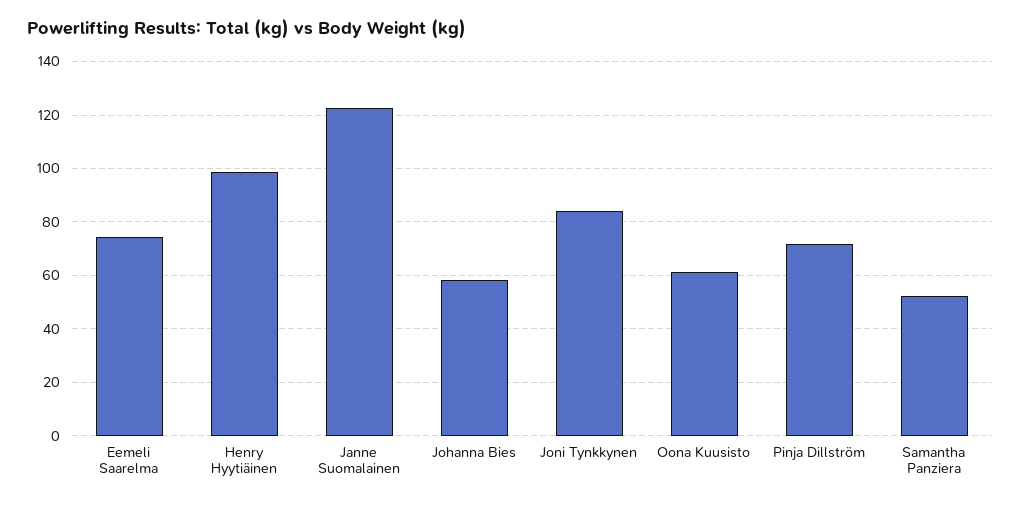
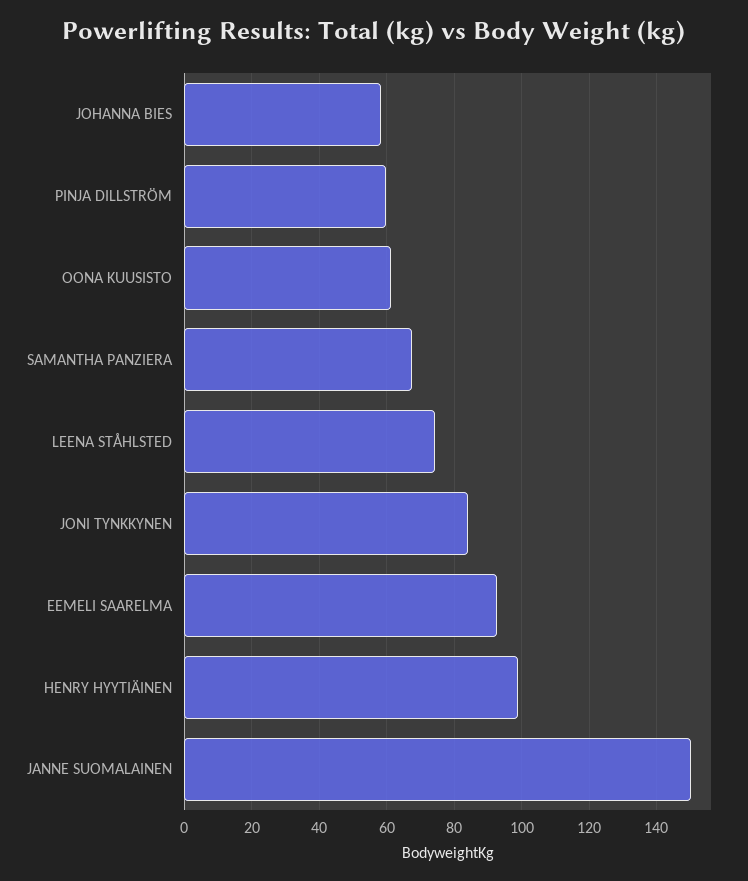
Eemeli Saarelma: 75 -> 92
Janne Suomalainen: 122.5 -> 150
Pinja Dillström: 72.5 -> 60
Samantha Panziera: 52.5 -> 68
LEENA STÅHLSTED: none -> 74

